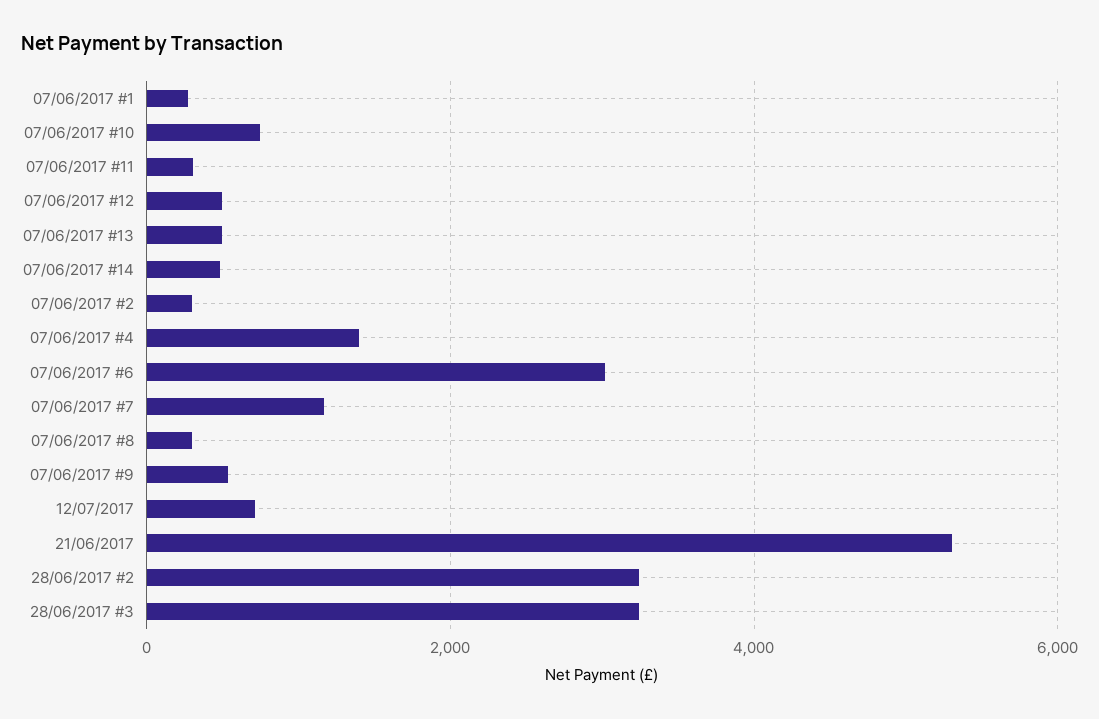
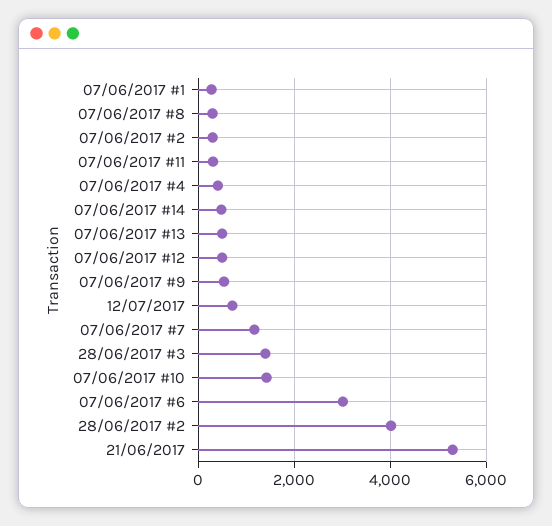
07/06/2017 #10: 800 -> 1400
07/06/2017 #4: 1400 -> 400
28/06/2017 #2: 3200 -> 4000
28/06/2017 #3: 3200 -> 1400

